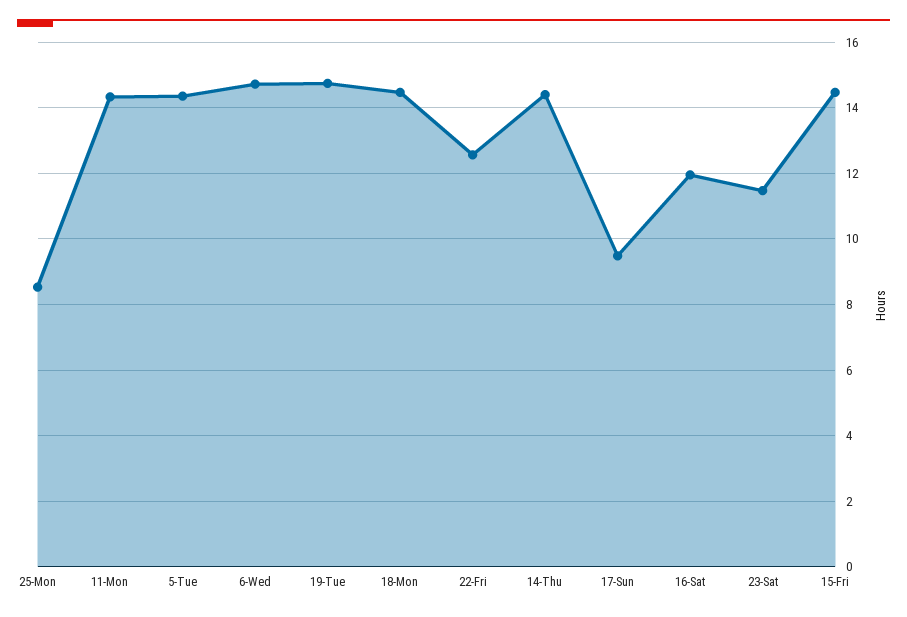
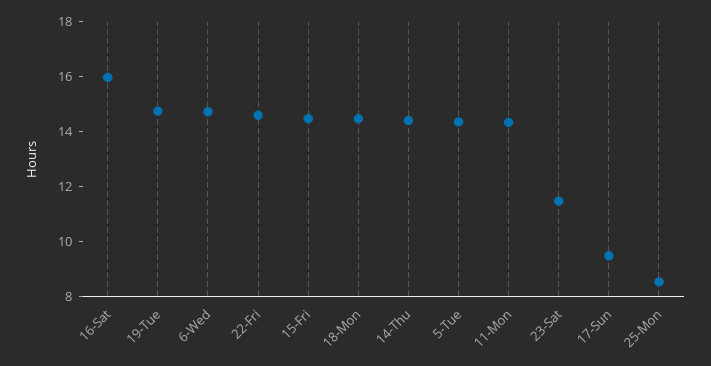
22-Fri: 12.6 -> 14.5
16-Sat: 12 -> 16

